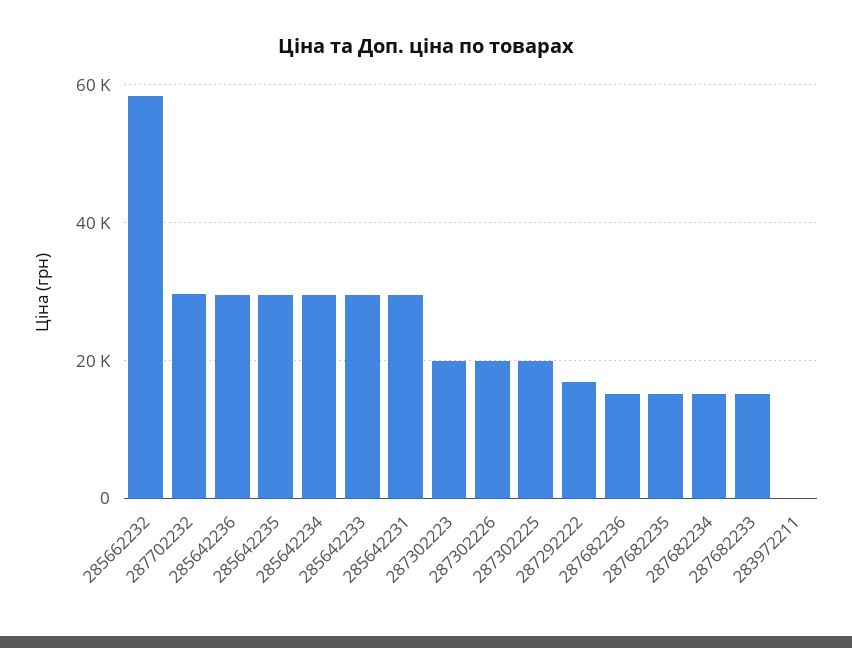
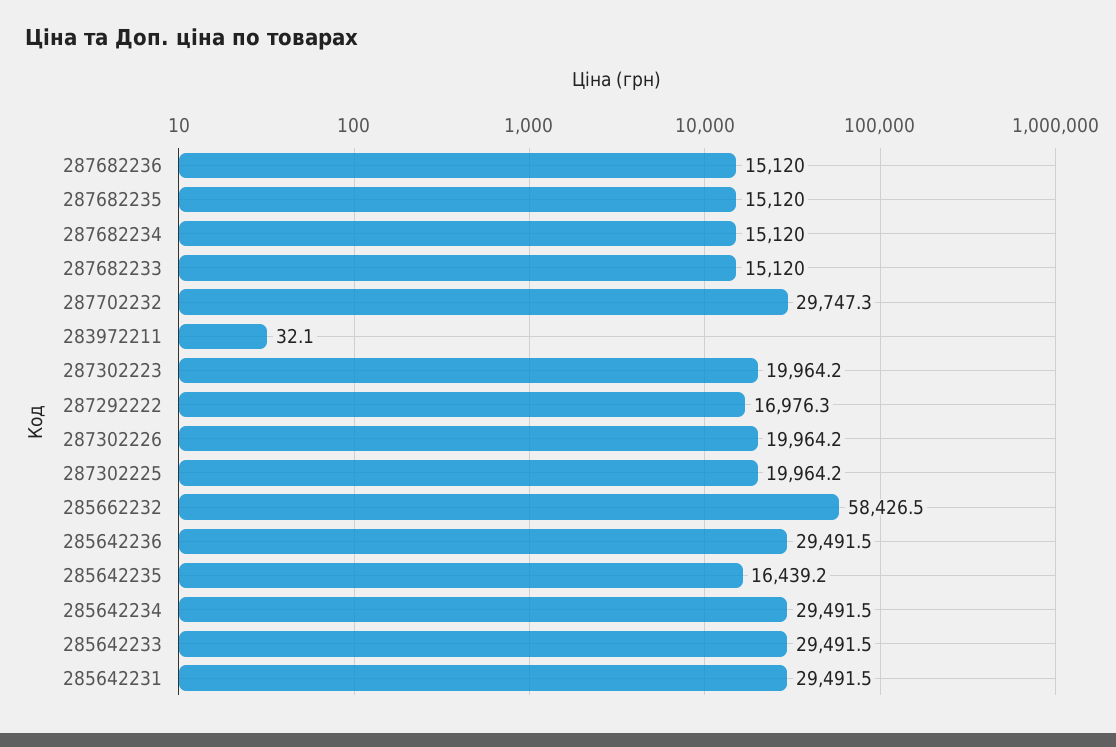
285642235: 30000 -> 16439.2

